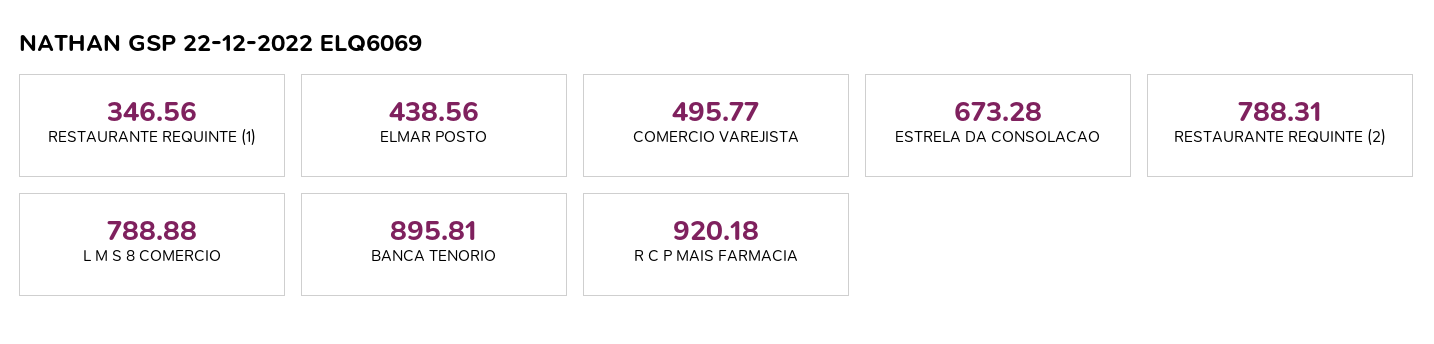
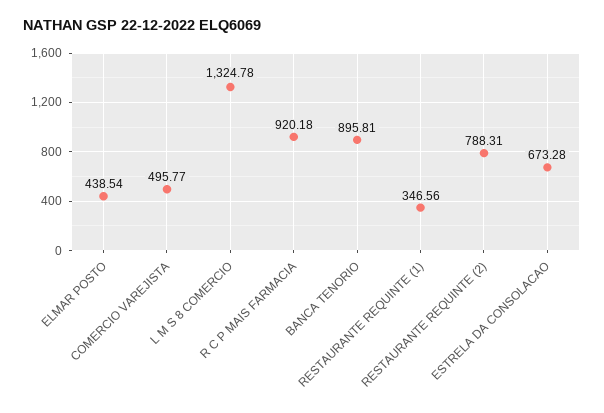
ELMAR POSTO: 438.56 -> 438.54
L M S 8 COMERCIO: 788.88 -> 1324.78

